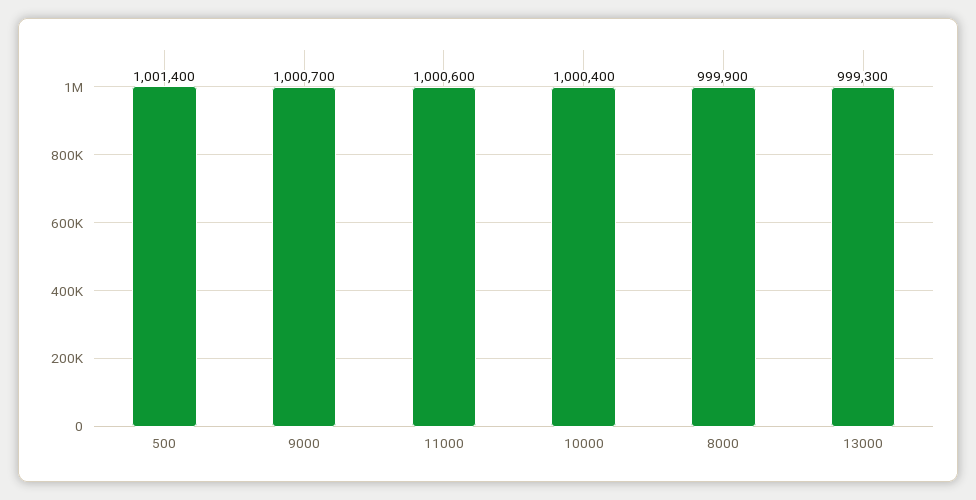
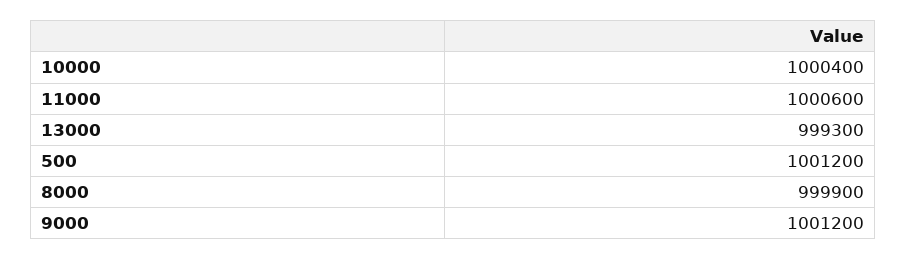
500: 1001400 -> 1001200
9000: 1000700 -> 1001200

